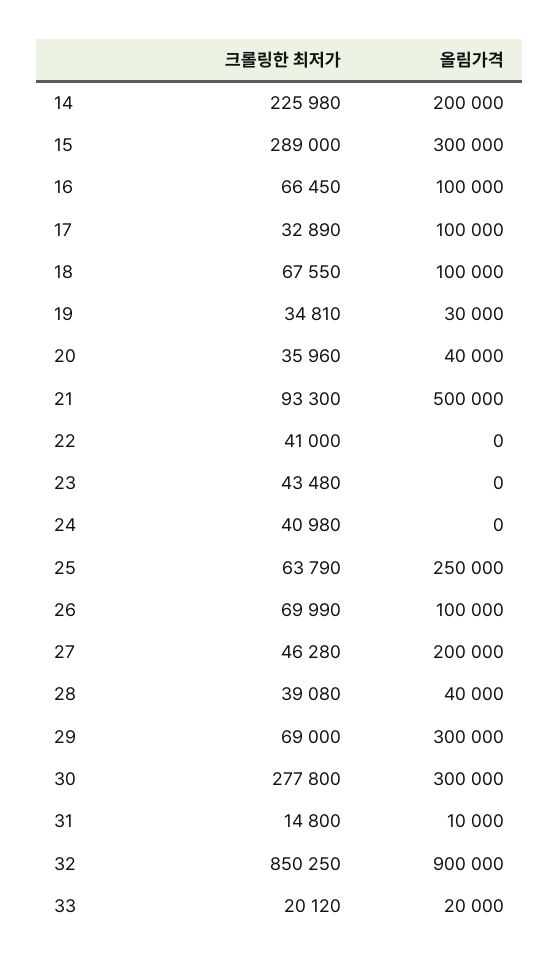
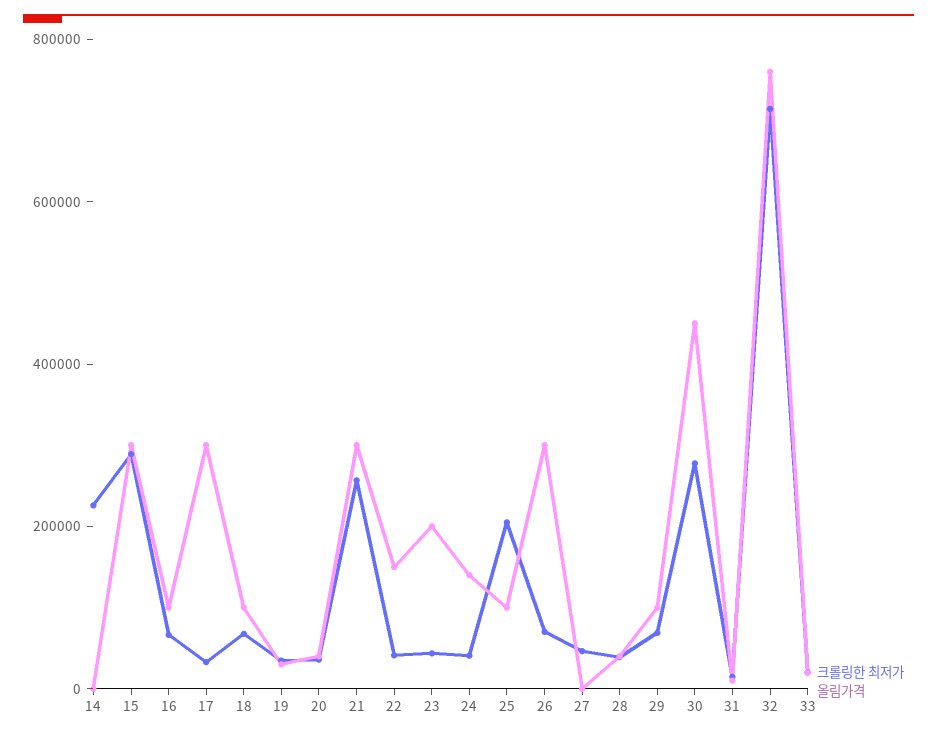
올림가격, 14: 200000 -> 0
올림가격, 17: 100000 -> 300000
크롤링한 최저가, 21: 93300 -> 250000
올림가격, 21: 500000 -> 300000
올림가격, 22: 0 -> 150000
올림가격, 23: 0 -> 200000
올림가격, 24: 0 -> 150000
크롤링한 최저가, 25: 63790 -> 200000
올림가격, 25: 250000 -> 100000
올림가격, 26: 100000 -> 300000
올림가격, 27: 200000 -> 0
올림가격, 29: 300000 -> 100000
올림가격, 30: 300000 -> 450000
크롤링한 최저가, 32: 850250 -> 700000
올림가격, 32: 900000 -> 750000

